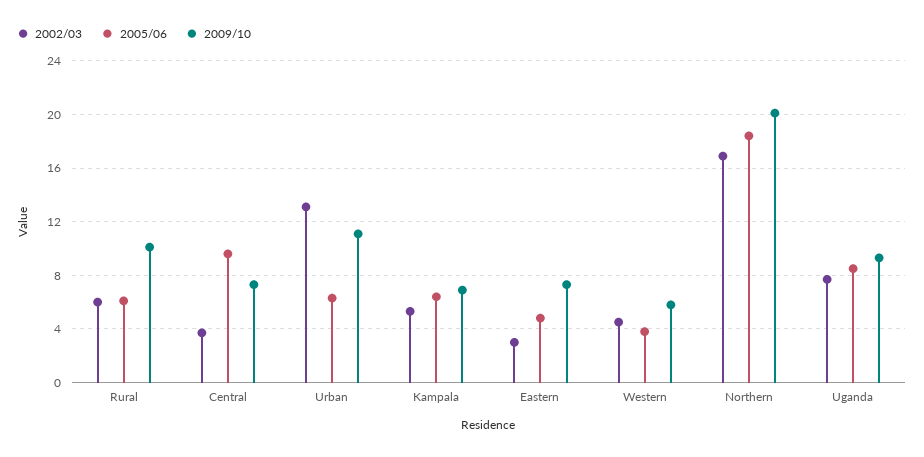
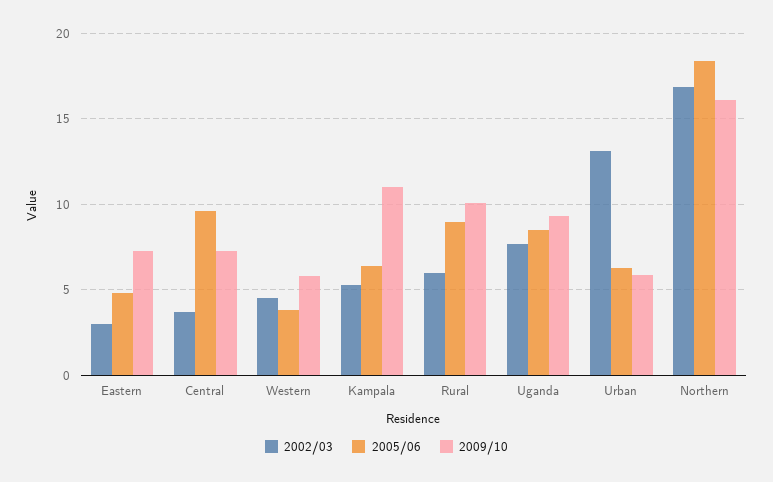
2005/06, Rural: 6 -> 9
2009/10, Urban: 11 -> 6
2009/10, Kampala: 7 -> 11
2009/10, Northern: 20 -> 16

